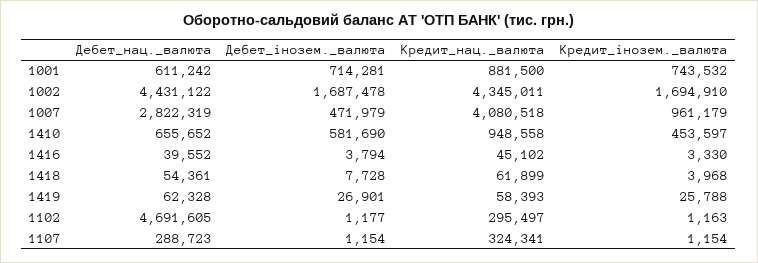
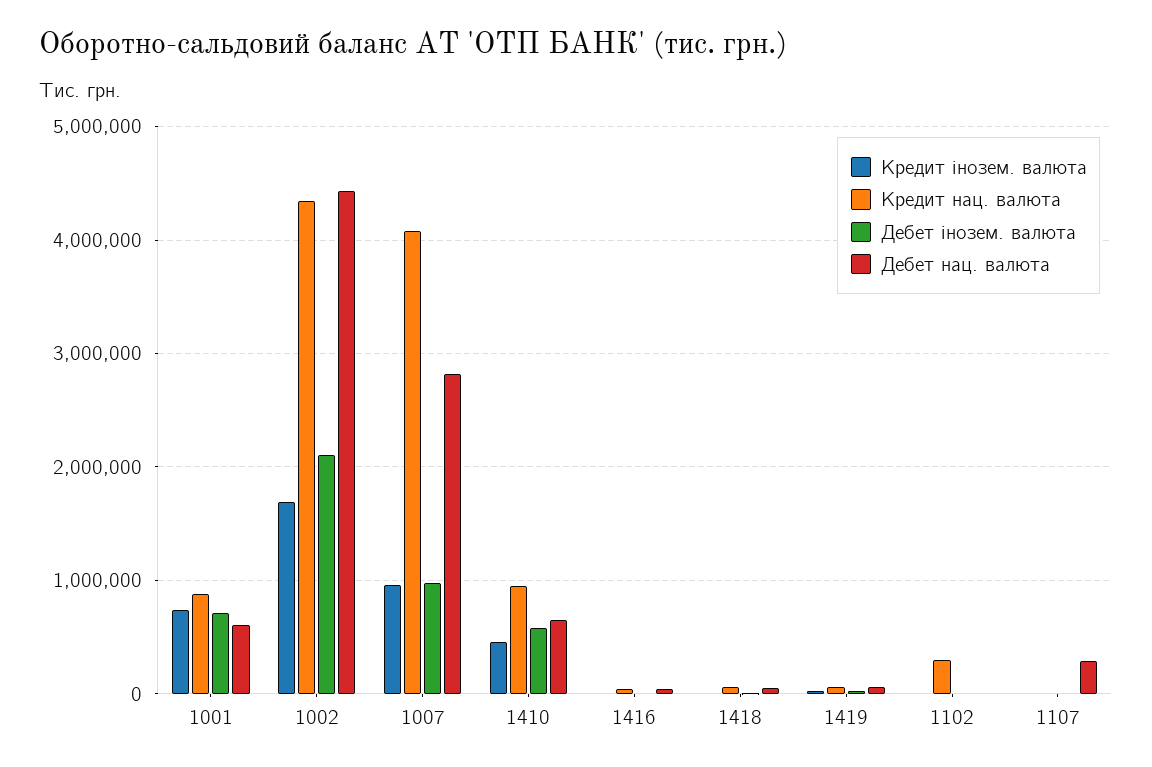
Дебет_інозем._валюта, 1002: 1687478 -> 2100000
Дебет_інозем._валюта, 1007: 471979 -> 1000000
Дебет_нац._валюта, 1102: 4691605 -> 0
Кредит_нац._валюта, 1107: 324341 -> 0

